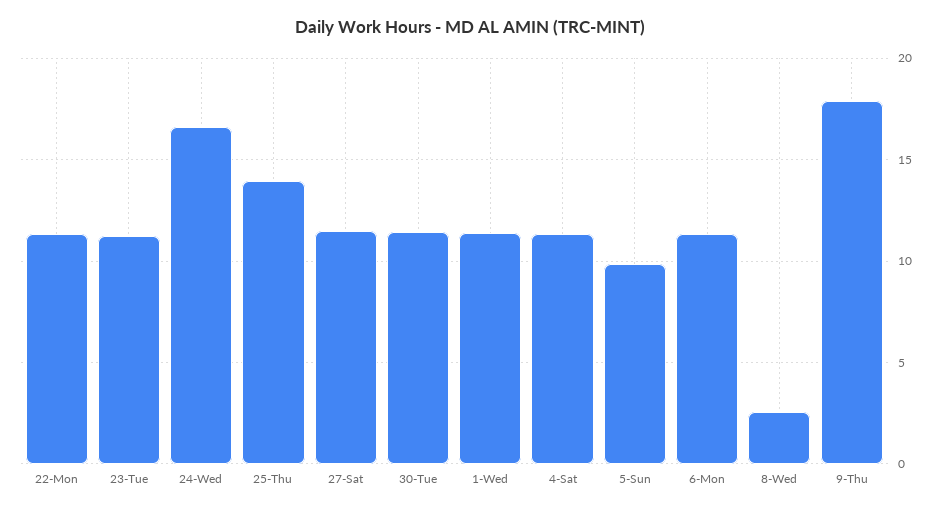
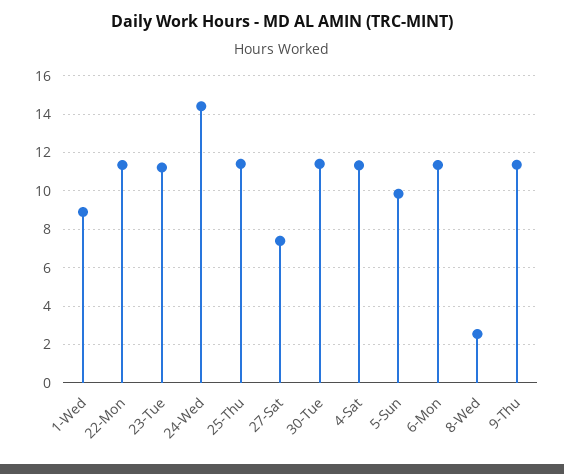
24-Wed: 16.5 -> 14.5
25-Thu: 14 -> 11.5
27-Sat: 11.5 -> 7.5
1-Wed: 11.5 -> 9
9-Thu: 18 -> 11.5

